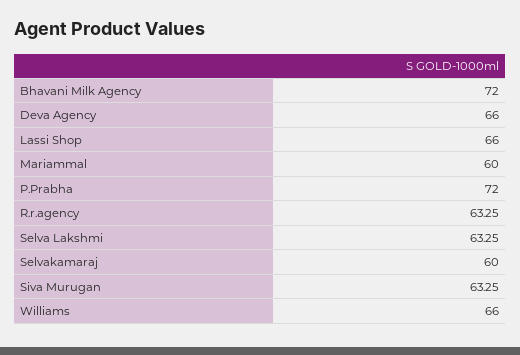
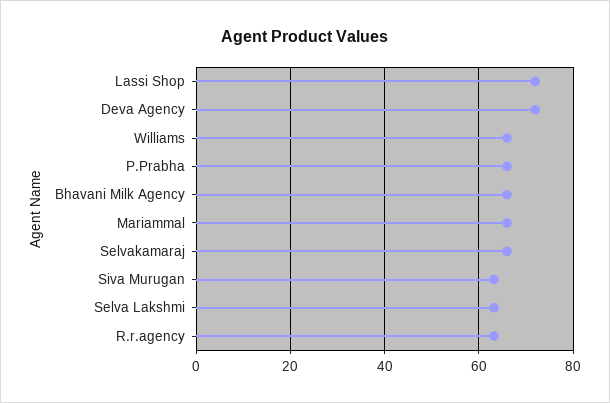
Bhavani Milk Agency: 72 -> 66
Deva Agency: 66 -> 72
Lassi Shop: 66 -> 72
Mariammal: 60 -> 66
P.Prabha: 72 -> 66
Selvakamaraj: 60 -> 66

